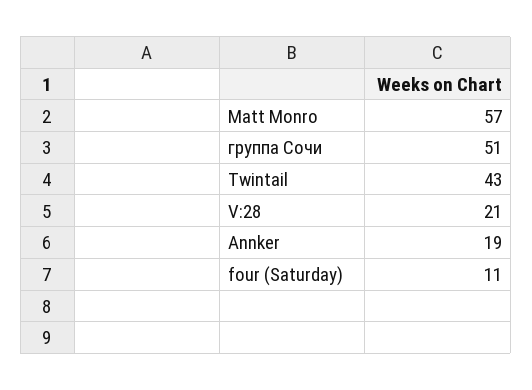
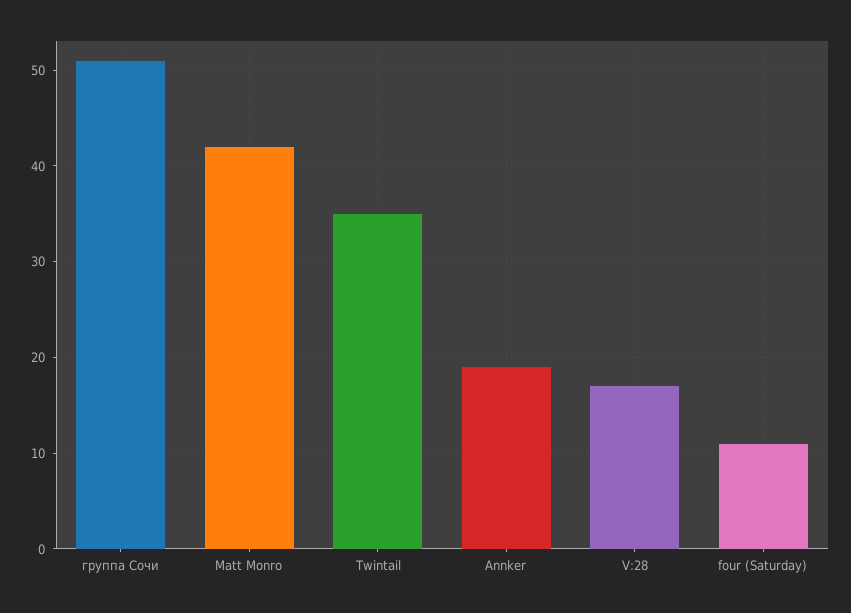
Matt Monro: 57 -> 42
Twintail: 43 -> 35
V:28: 21 -> 17

